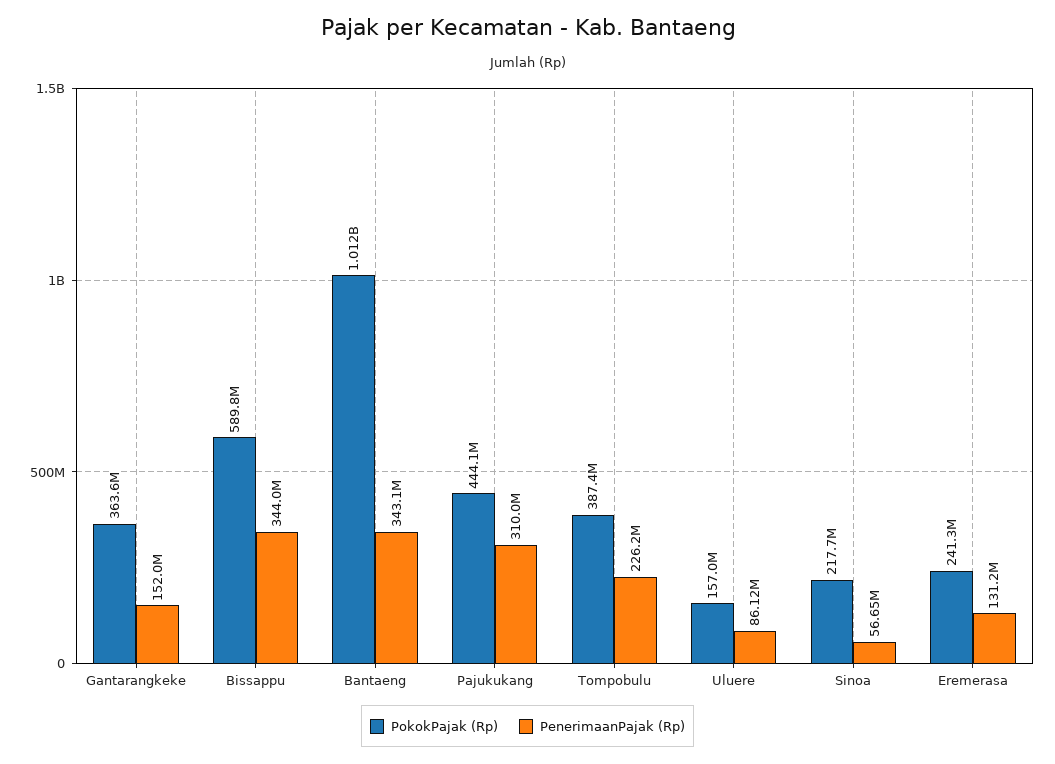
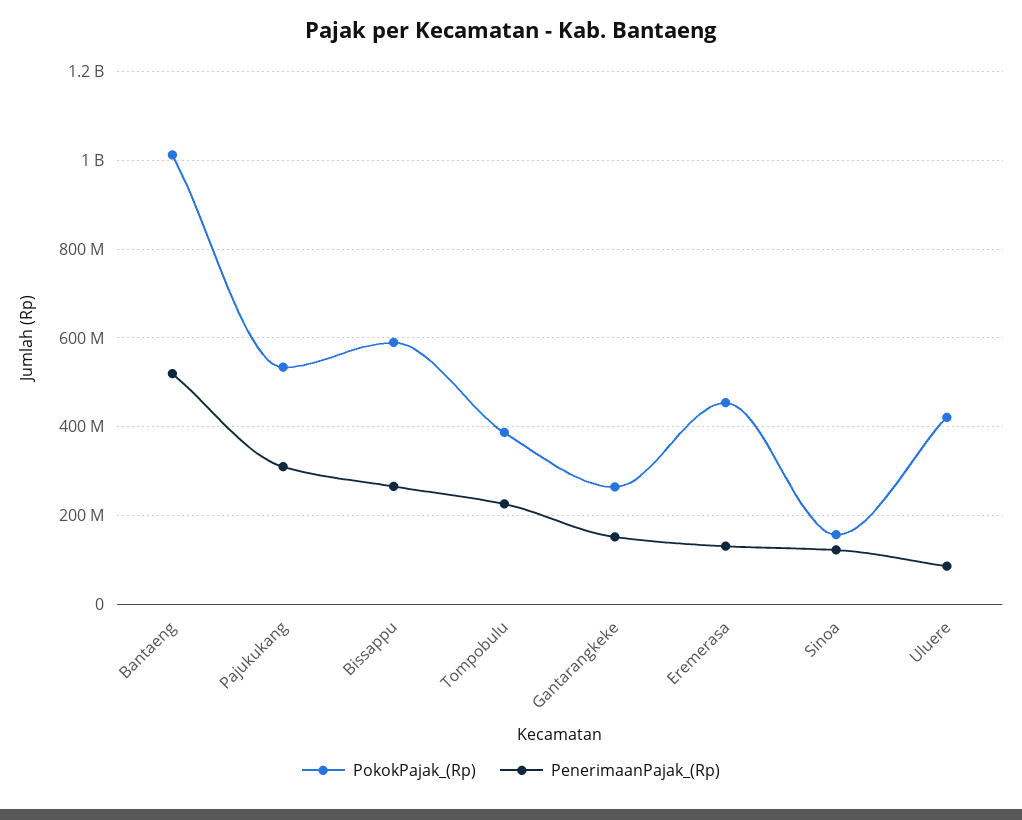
PokokPajak (Rp), Gantarangkeke: 363600000 -> 260000000
PenerimaanPajak (Rp), Bissappu: 344000000 -> 260000000
PenerimaanPajak (Rp), Bantaeng: 343100000 -> 520000000
PokokPajak (Rp), Pajukukang: 444100000 -> 540000000
PokokPajak (Rp), Uluere: 157000000 -> 420000000
PokokPajak (Rp), Sinoa: 217700000 -> 160000000
PenerimaanPajak (Rp), Sinoa: 56650000 -> 120000000
PokokPajak (Rp), Eremerasa: 241300000 -> 460000000

